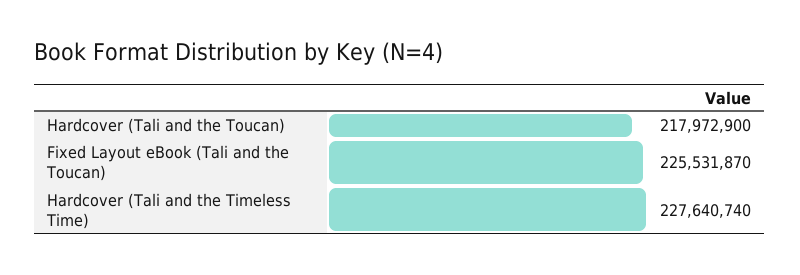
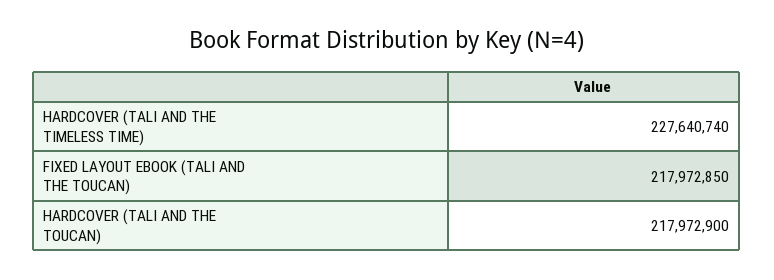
Fixed Layout eBook (Tali and the Toucan): 225531870 -> 217972850

